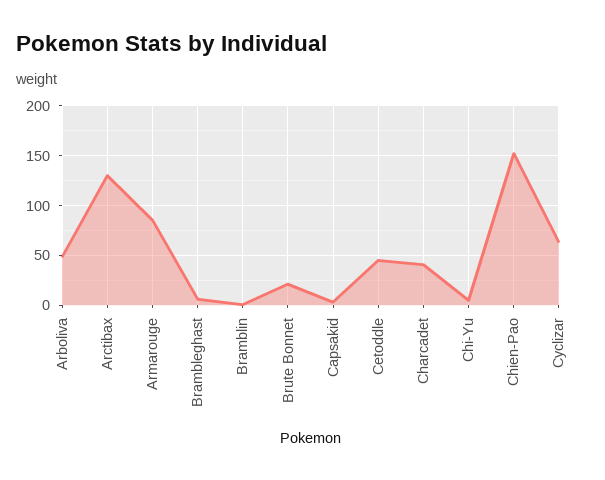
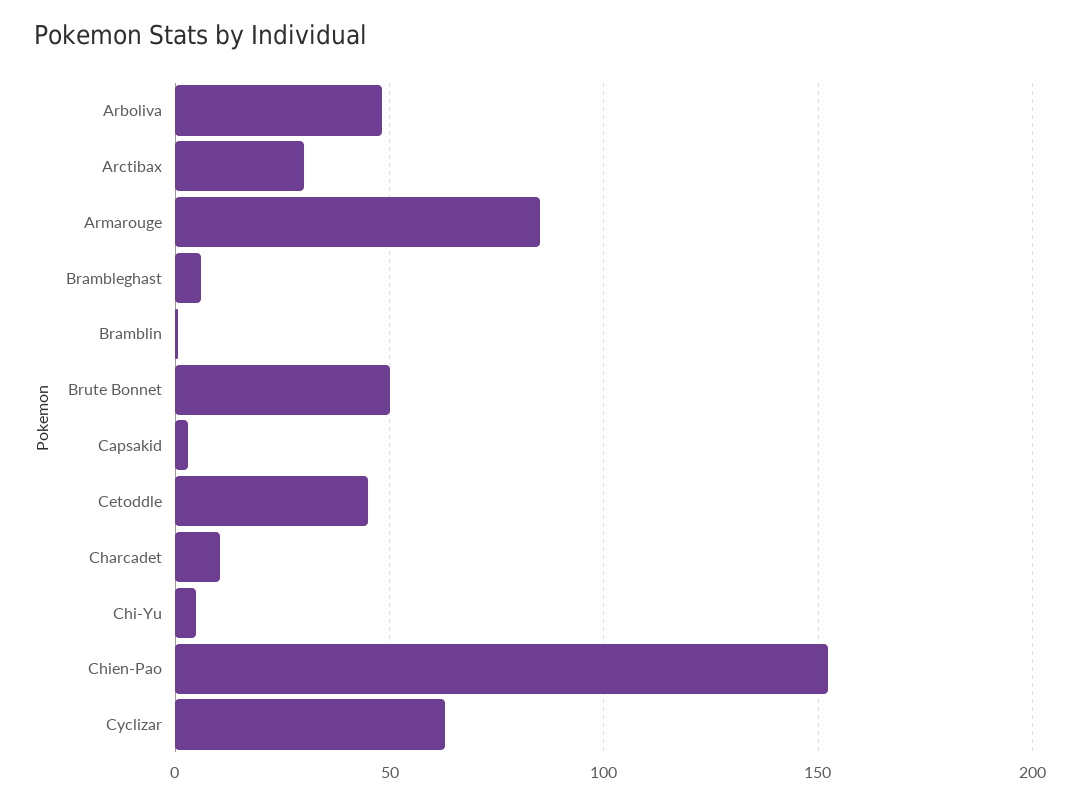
Arctibax: 130 -> 30
Brute Bonnet: 20 -> 50
Charcadet: 40 -> 10

